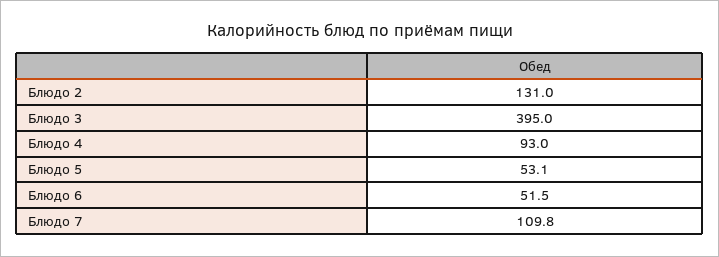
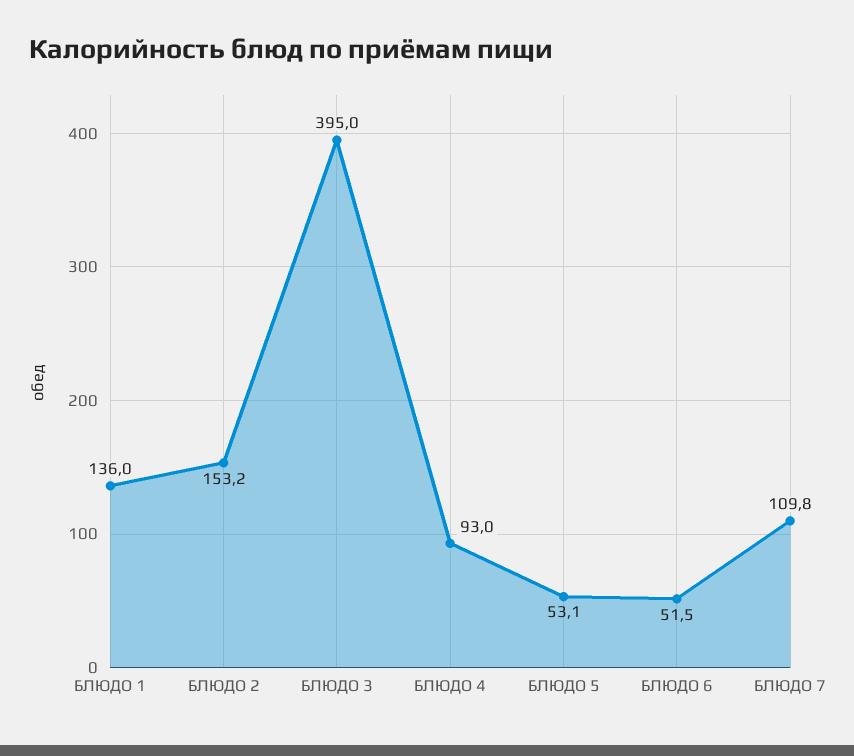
Блюдо 2: 131 -> 153.2
БЛЮДО 1: none -> 136

